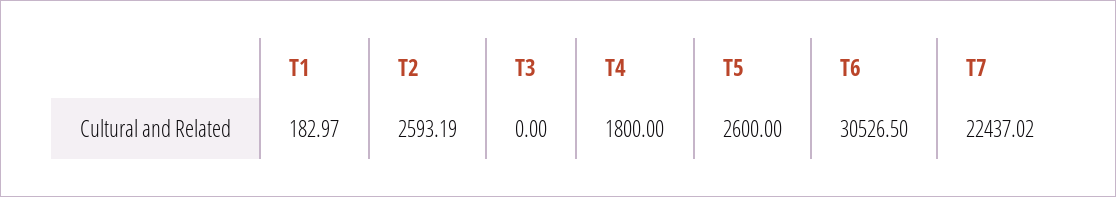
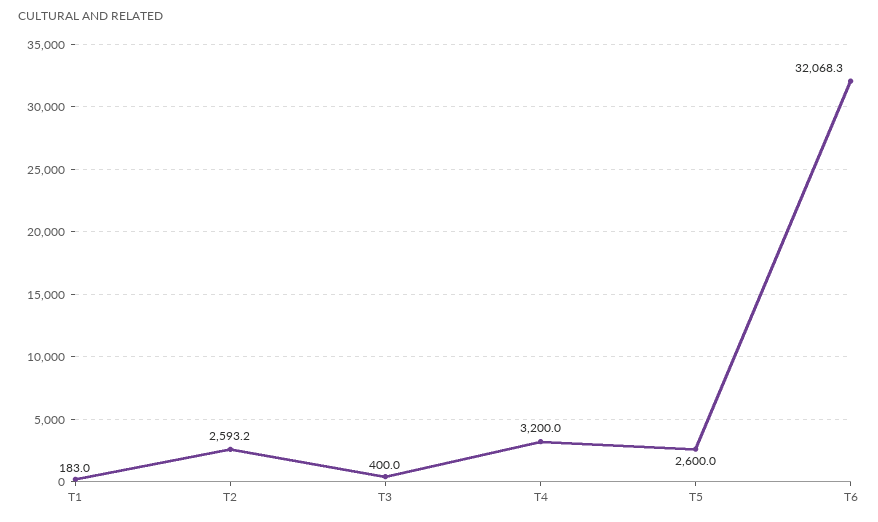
T3: 0 -> 400
T4: 1800 -> 3200
T6: 30526.5 -> 32068.3
T7: 22437.02 -> none

